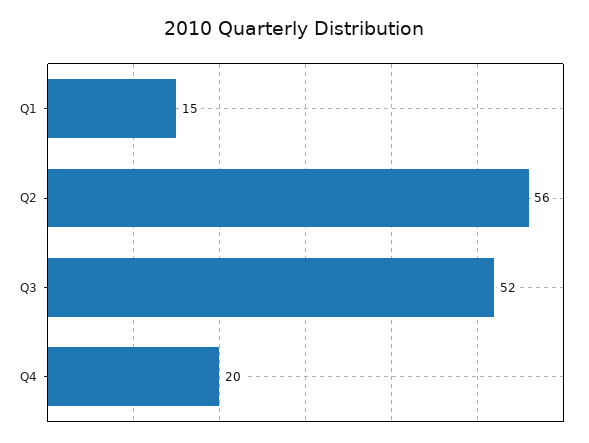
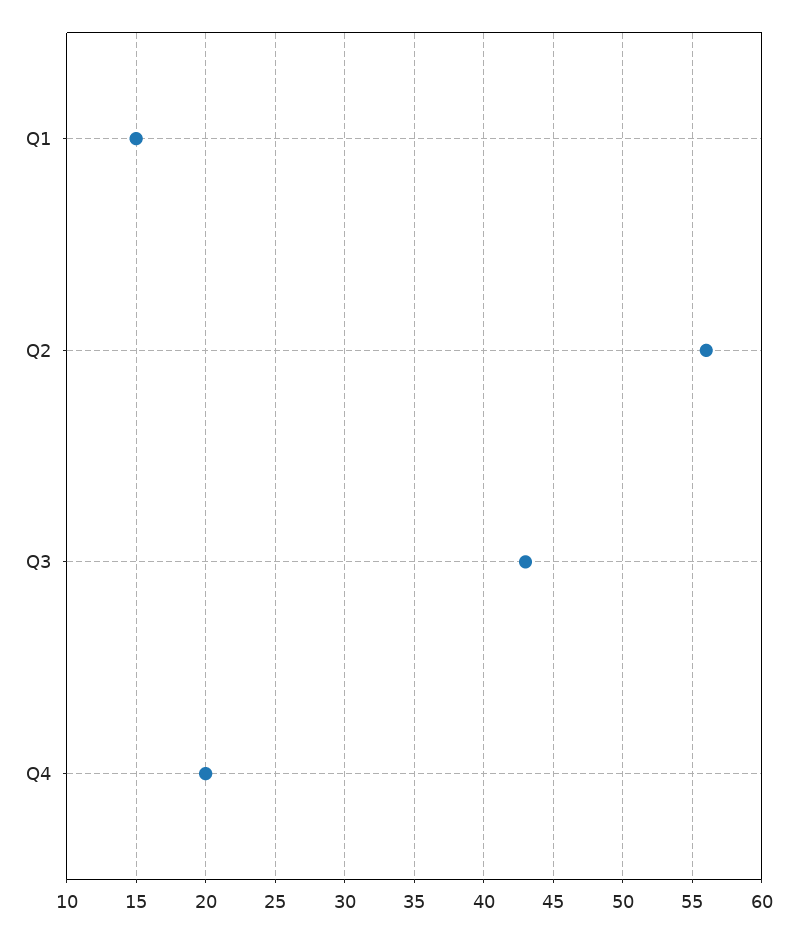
Q3: 52 -> 43

